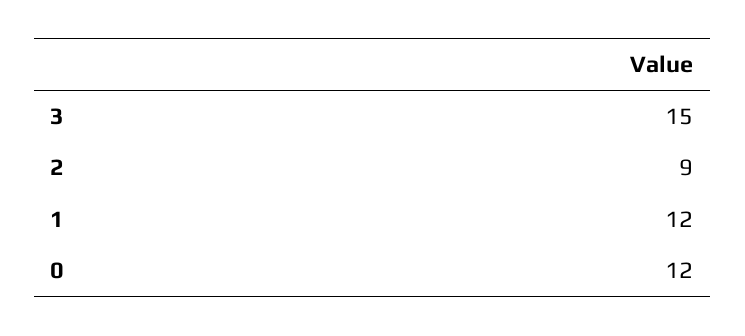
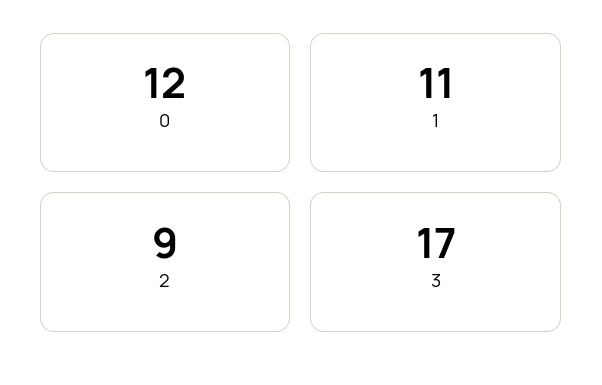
3: 15 -> 17
1: 12 -> 11

